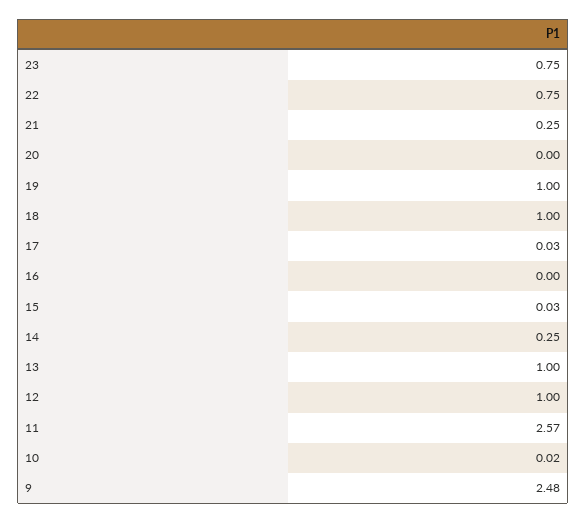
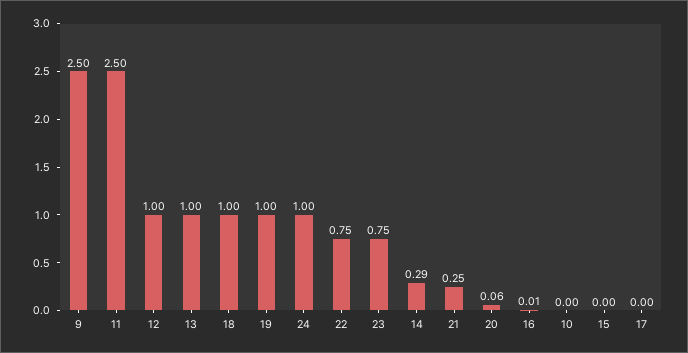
20: 0 -> 0.06
17: 0.03 -> 0
16: 0 -> 0.01
15: 0.03 -> 0
14: 0.25 -> 0.29
11: 2.57 -> 2.5
10: 0.02 -> 0
9: 2.48 -> 2.5
24: none -> 1

